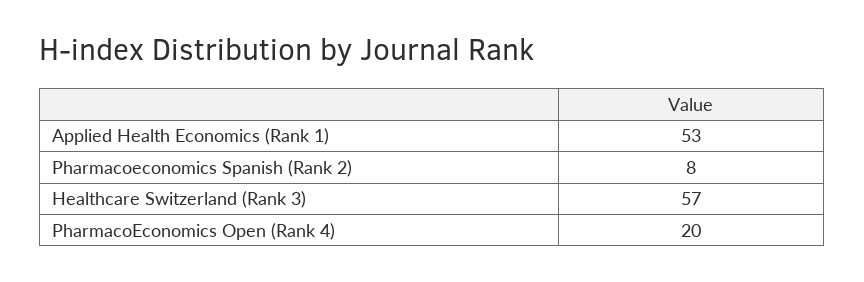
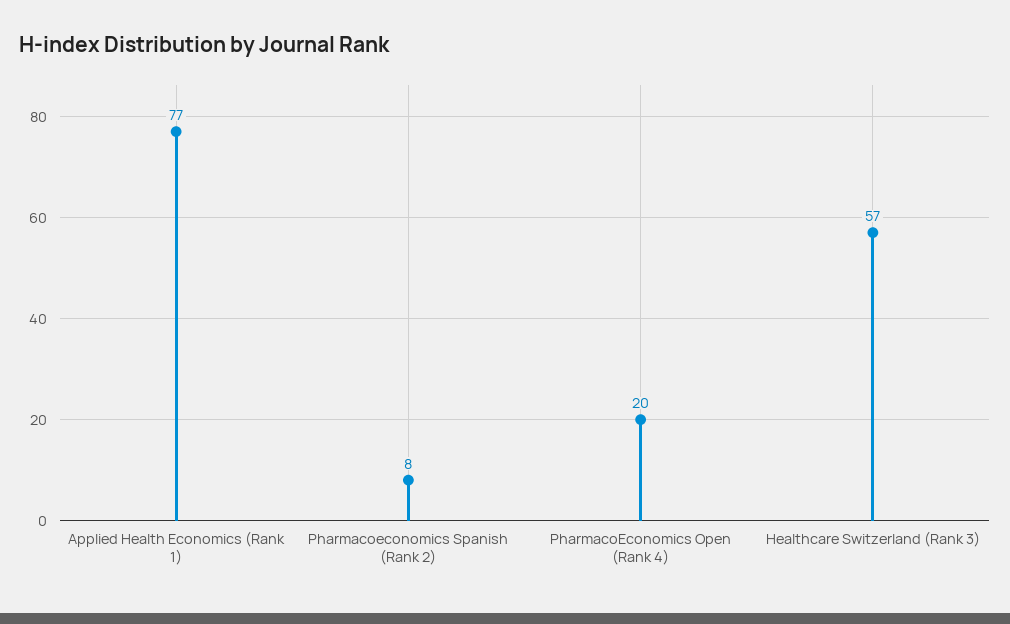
Applied Health Economics (Rank 1): 53 -> 77

